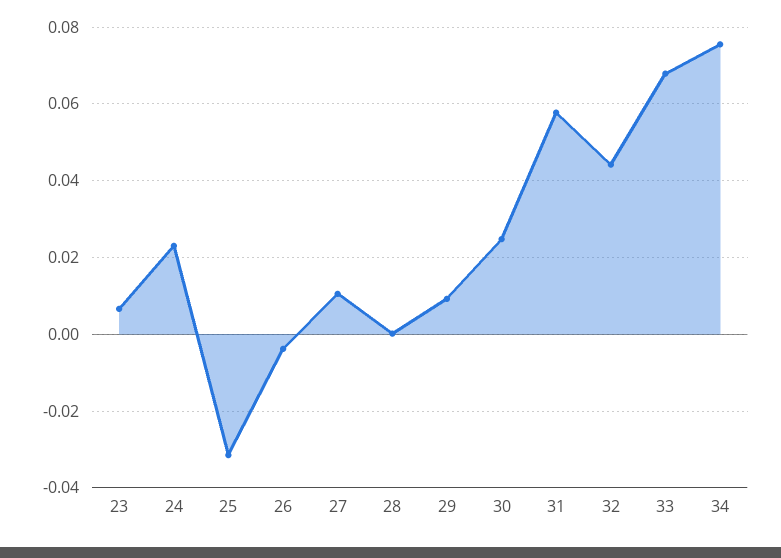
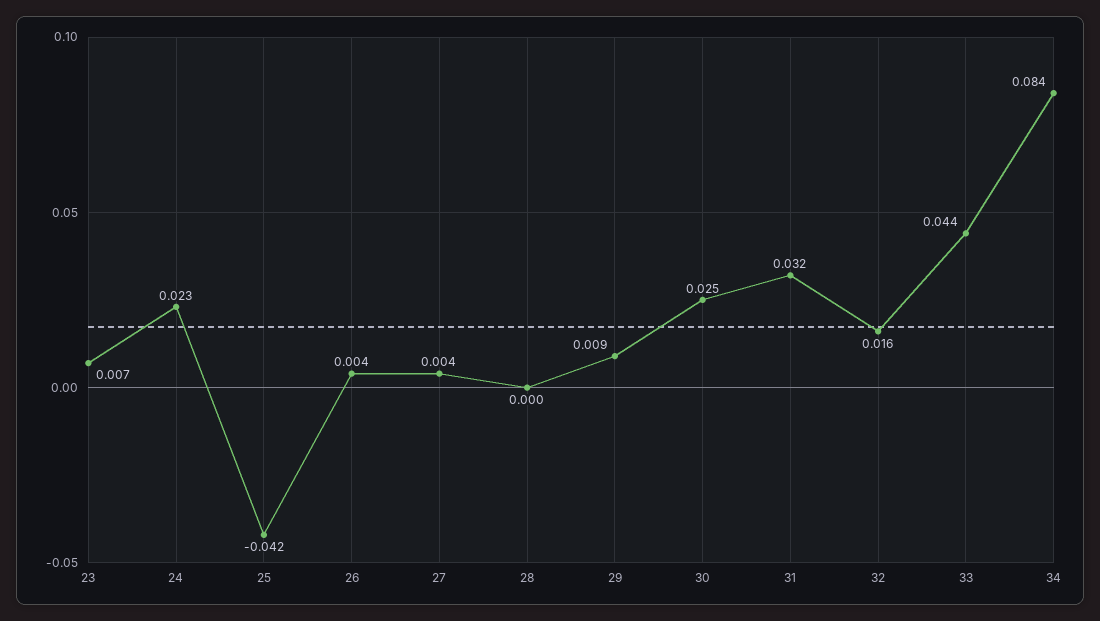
25: -0.032 -> -0.042
26: -0.004 -> 0.004
27: 0.01 -> 0.004
31: 0.058 -> 0.032
32: 0.044 -> 0.016
33: 0.068 -> 0.044
34: 0.076 -> 0.084

